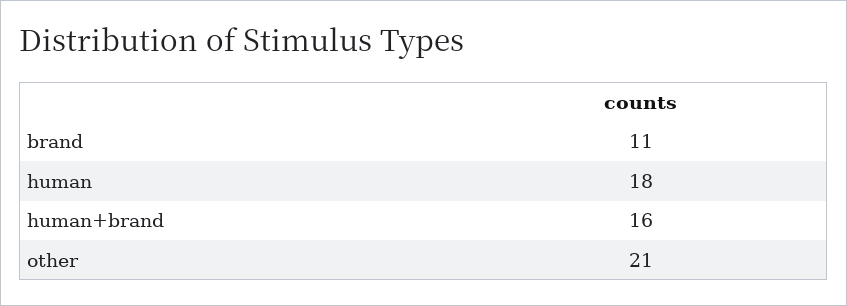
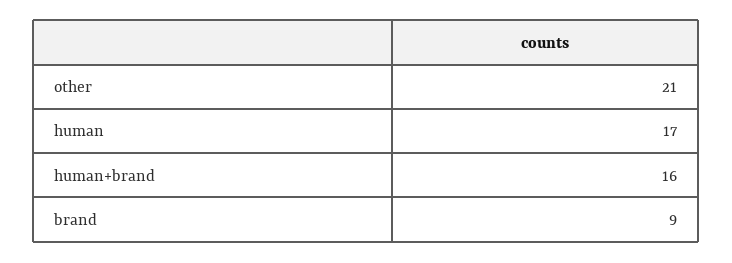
brand: 11 -> 9
human: 18 -> 17

